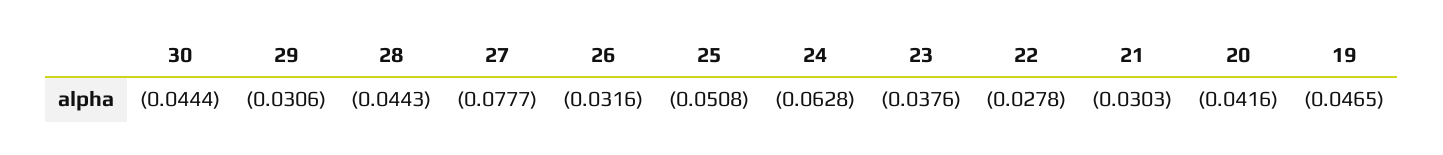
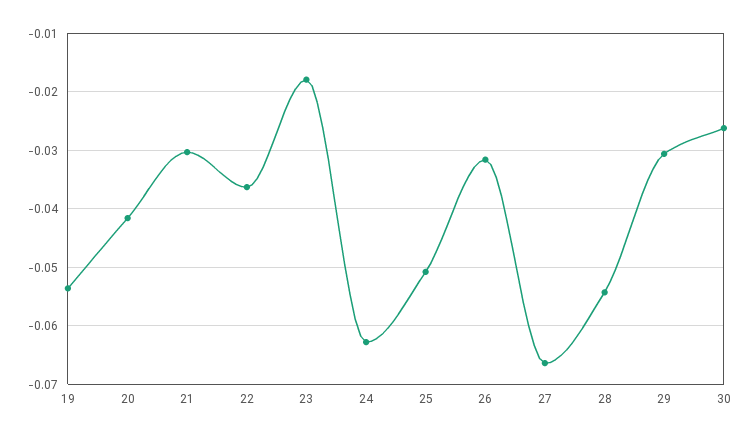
30: -0.0444 -> -0.026
28: -0.0443 -> -0.054
27: -0.0777 -> -0.066
23: -0.0376 -> -0.018
22: -0.0278 -> -0.036
19: -0.0465 -> -0.054

